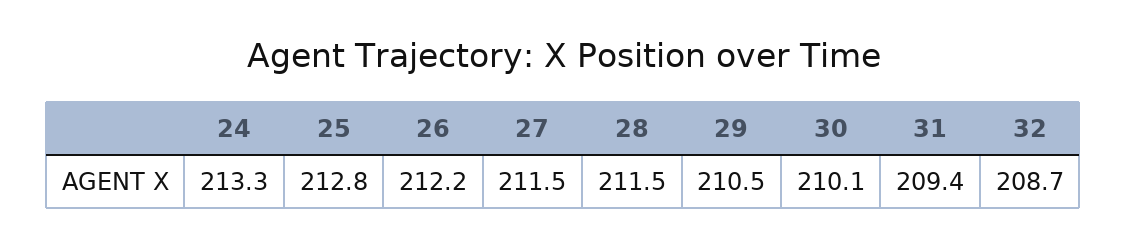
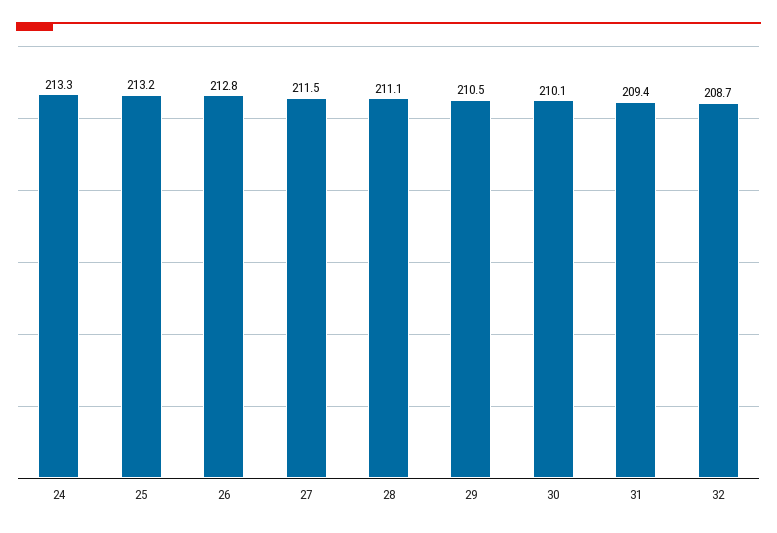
25: 212.8 -> 213.2
26: 212.2 -> 212.8
28: 211.5 -> 211.1

